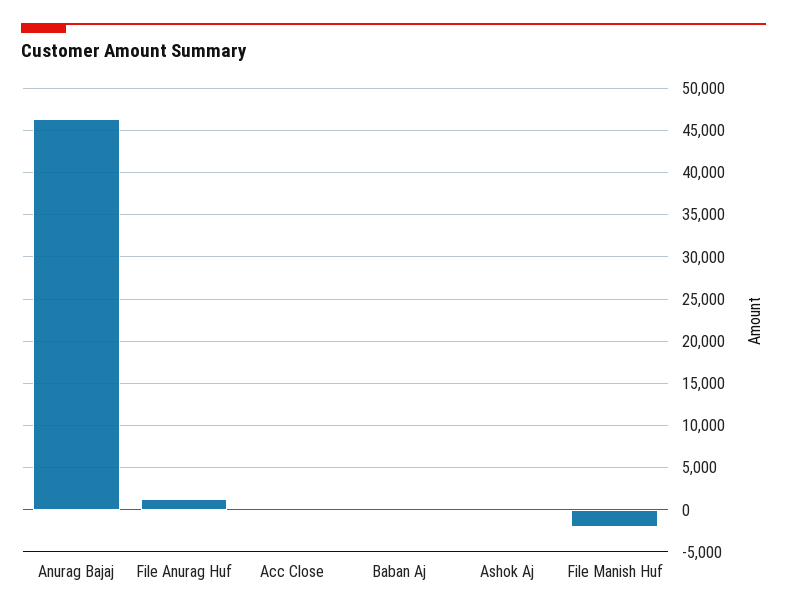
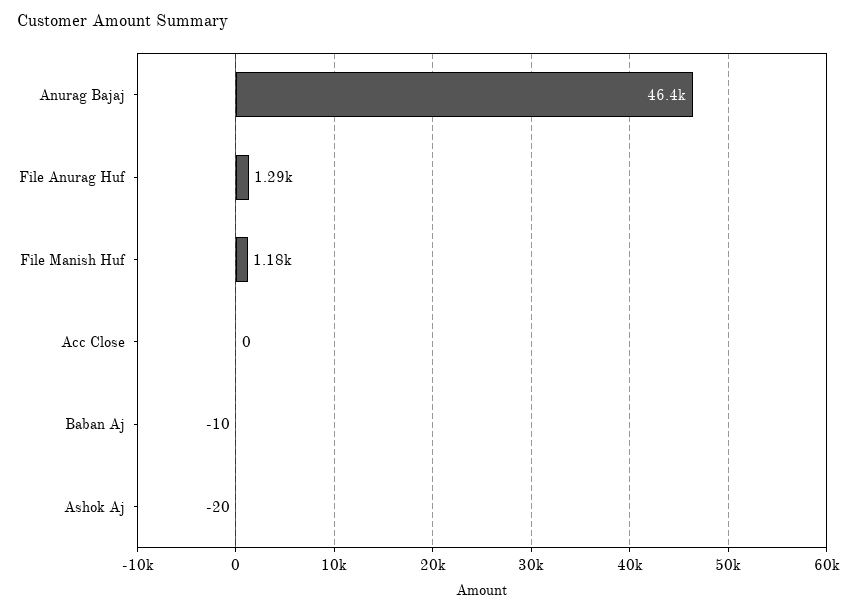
File Manish Huf: -2000 -> 1180

